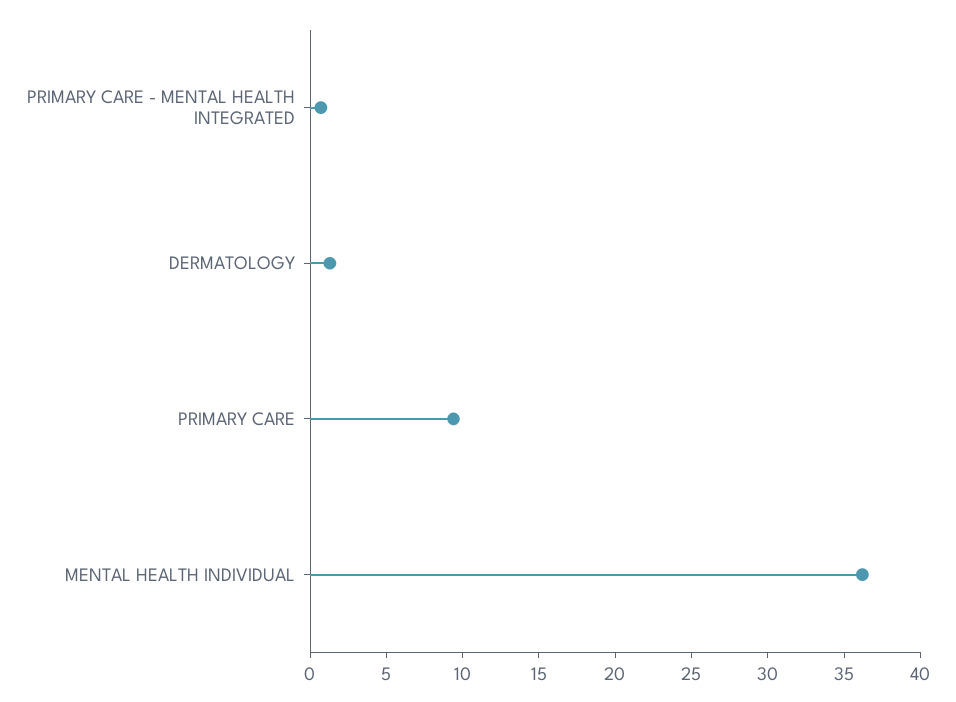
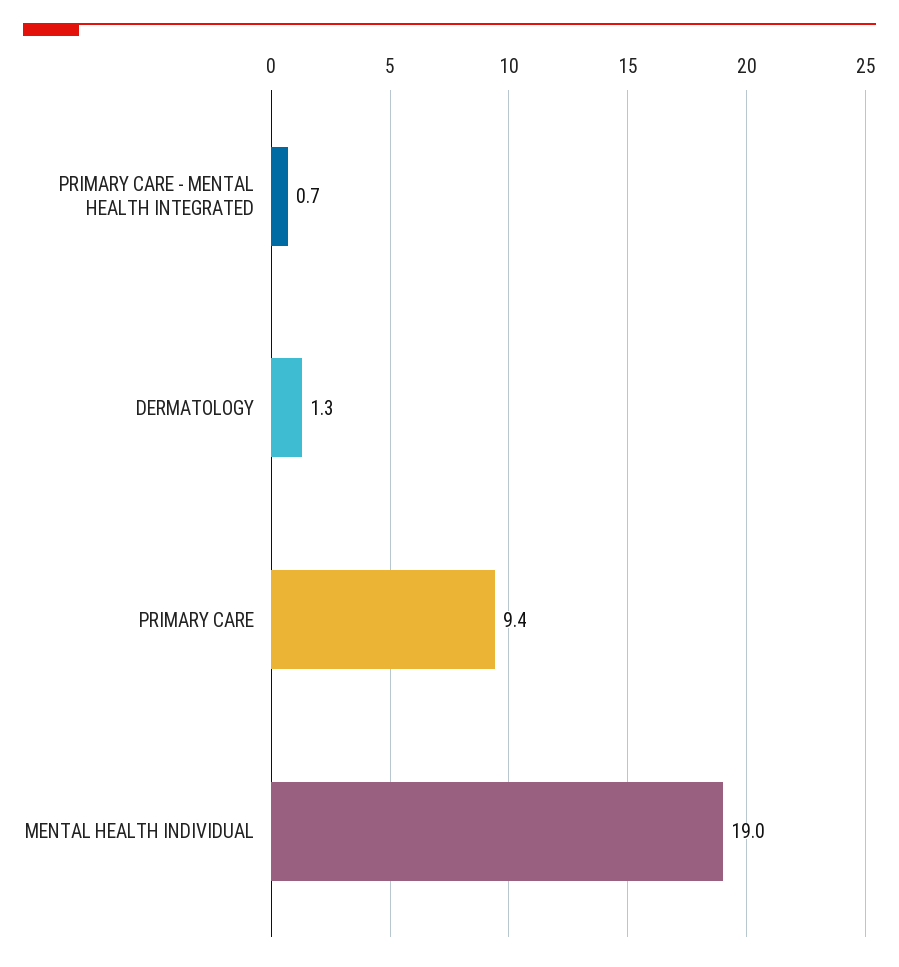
MENTAL HEALTH INDIVIDUAL: 36 -> 19

